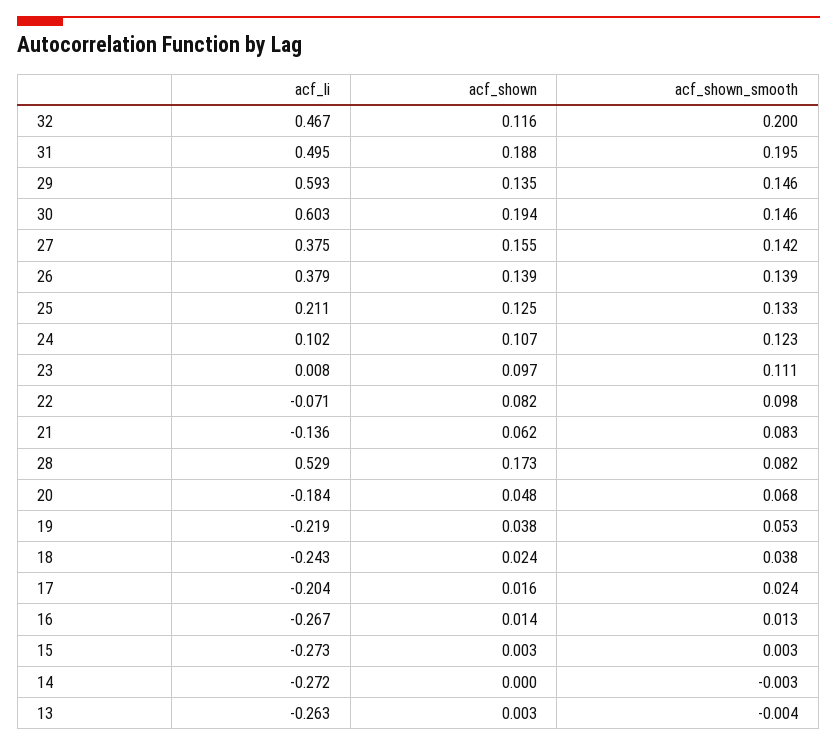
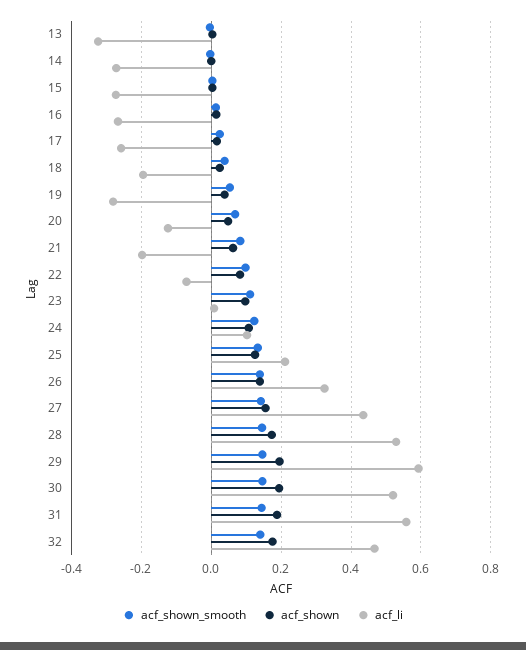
acf_shown, 32: 0.116 -> 0.18
acf_shown_smooth, 32: 0.2 -> 0.14
acf_li, 31: 0.495 -> 0.56
acf_shown_smooth, 31: 0.195 -> 0.14
acf_shown, 29: 0.135 -> 0.2
acf_li, 30: 0.603 -> 0.52
acf_li, 27: 0.375 -> 0.44
acf_li, 26: 0.379 -> 0.32
acf_li, 21: -0.136 -> -0.2
acf_shown_smooth, 28: 0.082 -> 0.14
acf_li, 20: -0.184 -> -0.12
acf_li, 19: -0.219 -> -0.28
acf_li, 18: -0.243 -> -0.2
acf_li, 17: -0.204 -> -0.26
acf_li, 13: -0.263 -> -0.32

